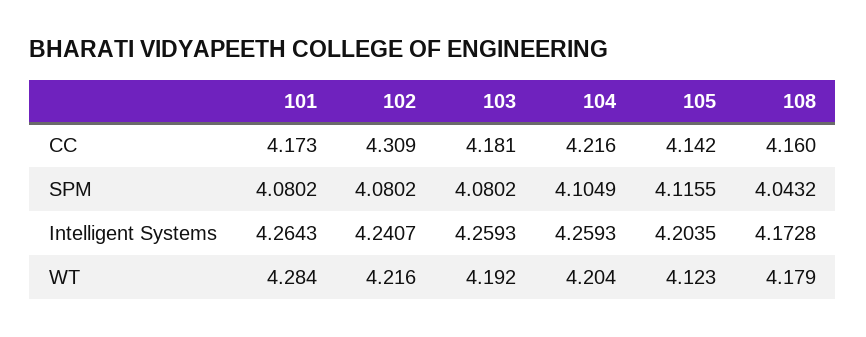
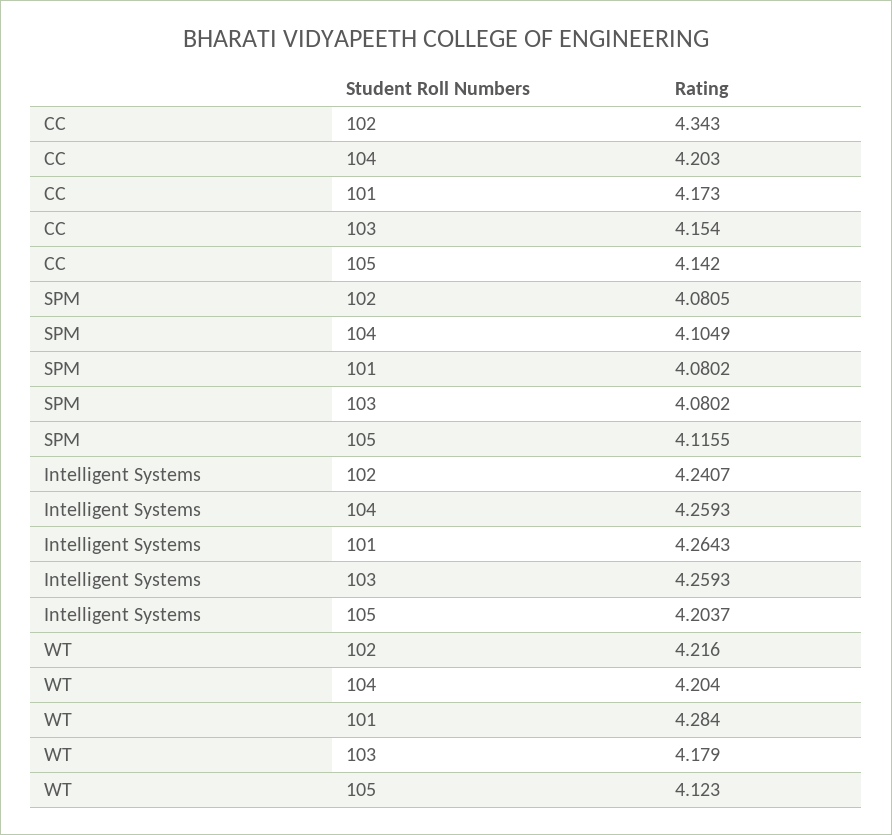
102, CC: 4.309 -> 4.343
103, CC: 4.181 -> 4.154
104, CC: 4.216 -> 4.203
108, CC: 4.16 -> none
102, SPM: 4.0802 -> 4.0805
108, SPM: 4.0432 -> none
105, Intelligent Systems: 4.2035 -> 4.2037
108, Intelligent Systems: 4.1728 -> none
103, WT: 4.192 -> 4.179
108, WT: 4.179 -> none

